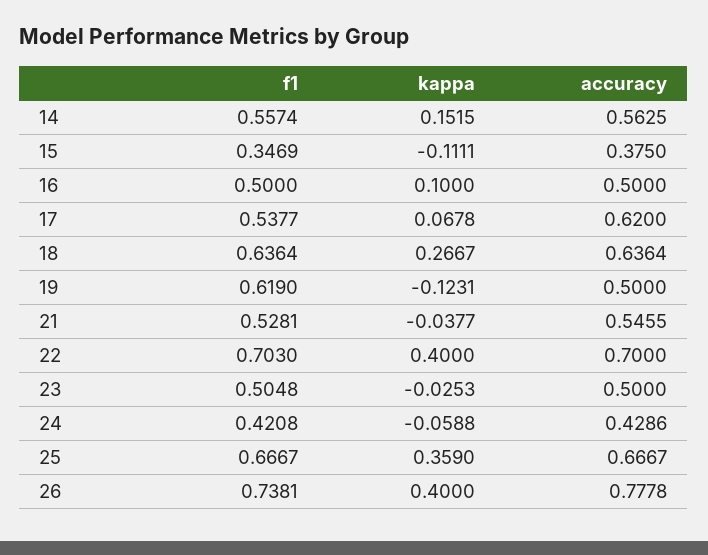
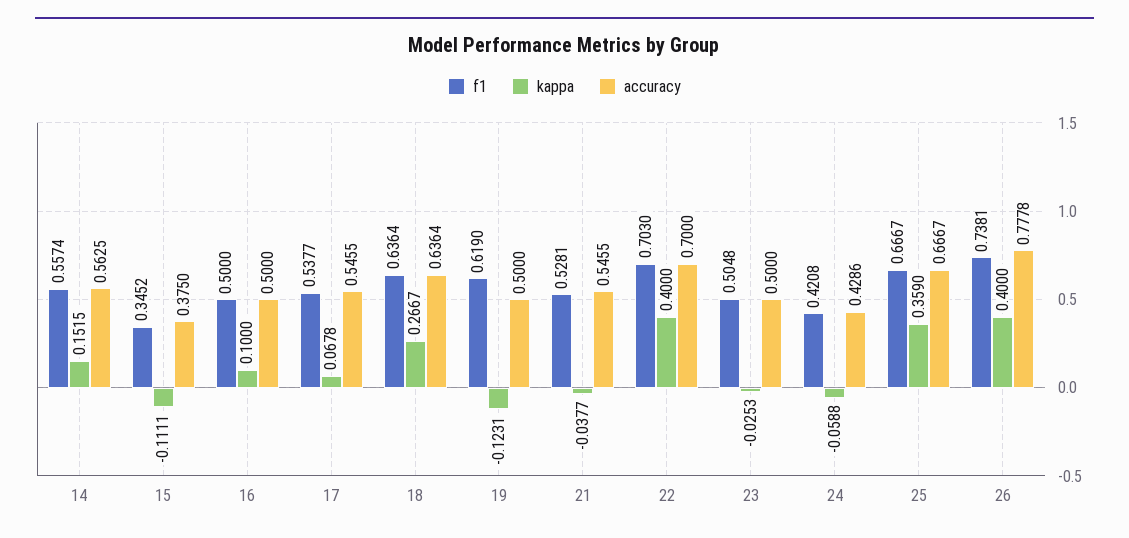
f1, 15: 0.3469 -> 0.3452
accuracy, 17: 0.62 -> 0.5455

